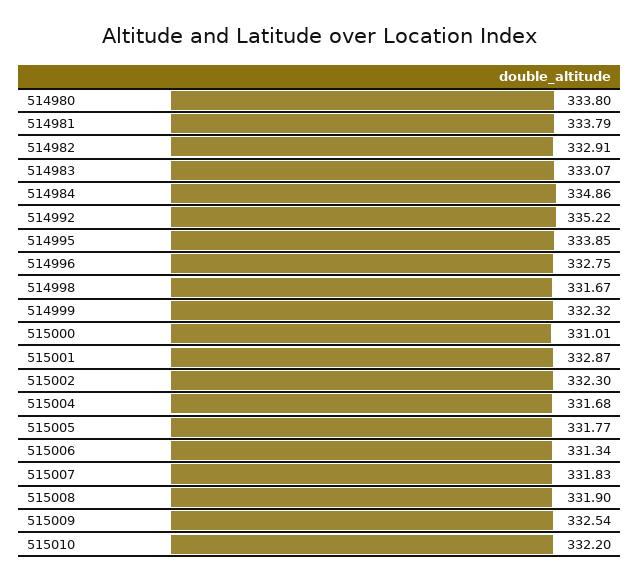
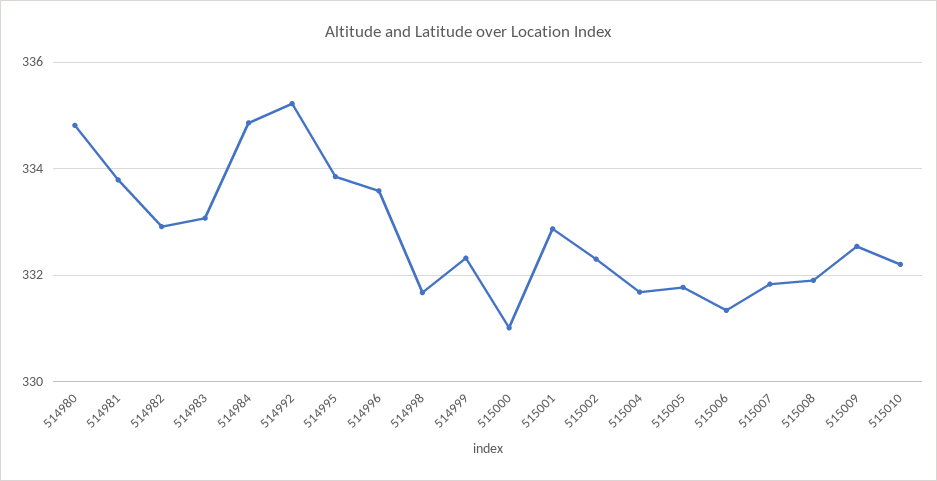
514980: 333.8 -> 334.8
514996: 332.75 -> 333.6

